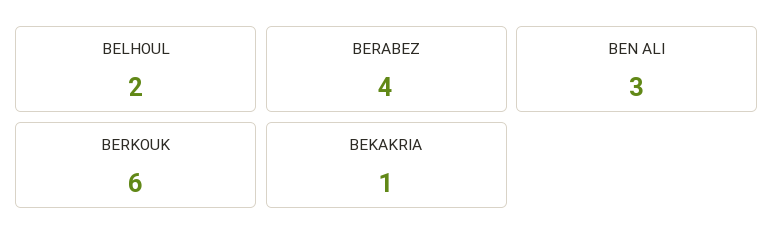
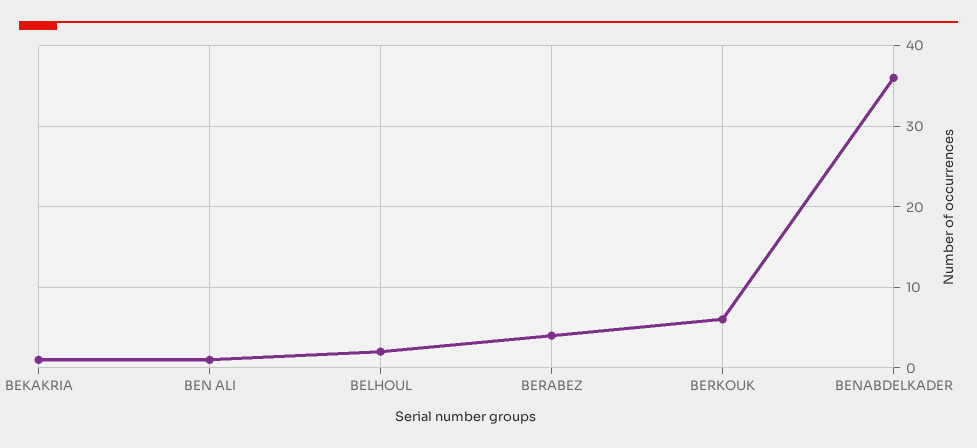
BEN ALI: 3 -> 1
BENABDELKADER: none -> 36

